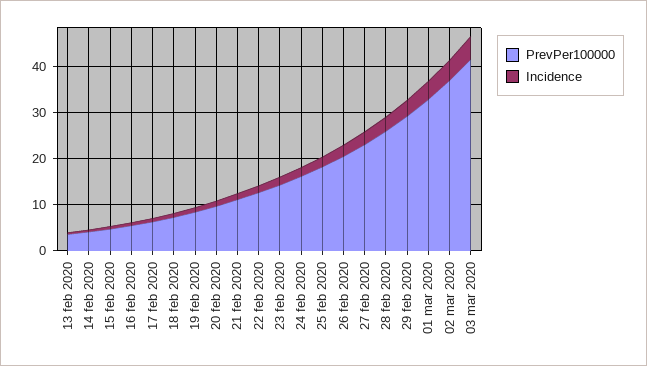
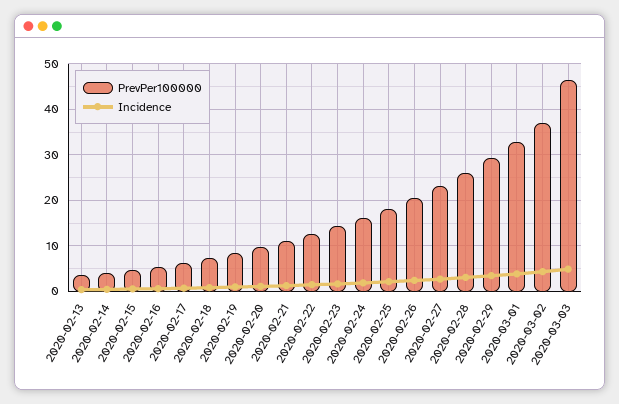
PrevPer100000, 03 mar 2020: 42 -> 46

